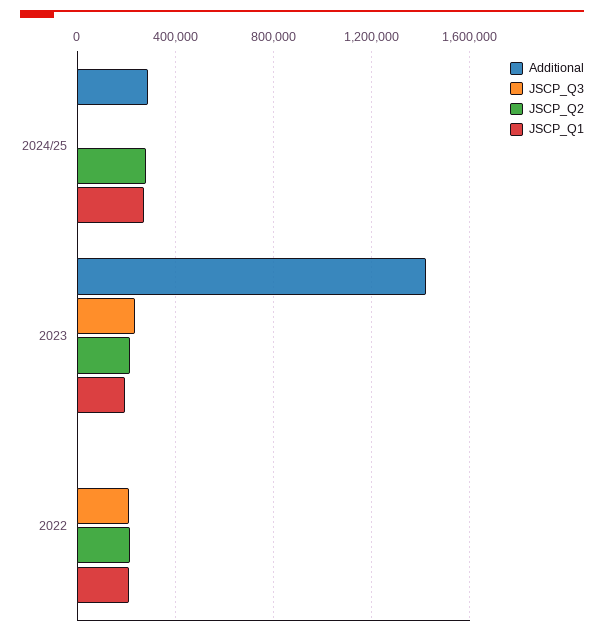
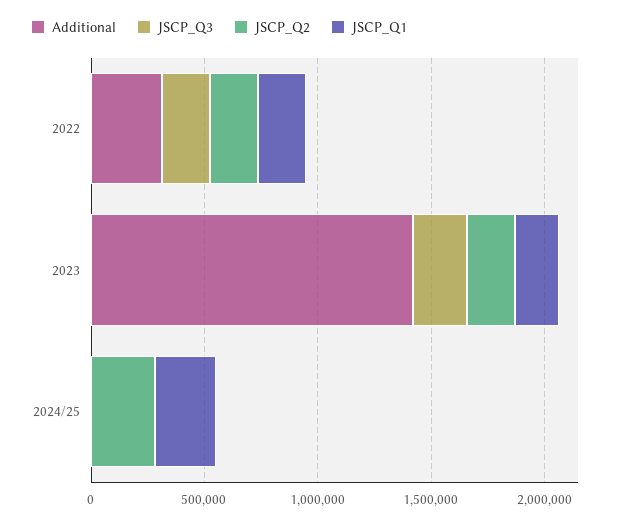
Additional, 2024/25: 300000 -> 0
Additional, 2022: 0 -> 300000

